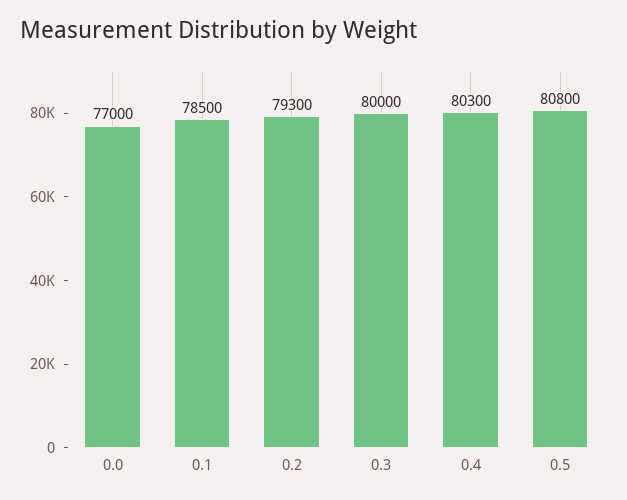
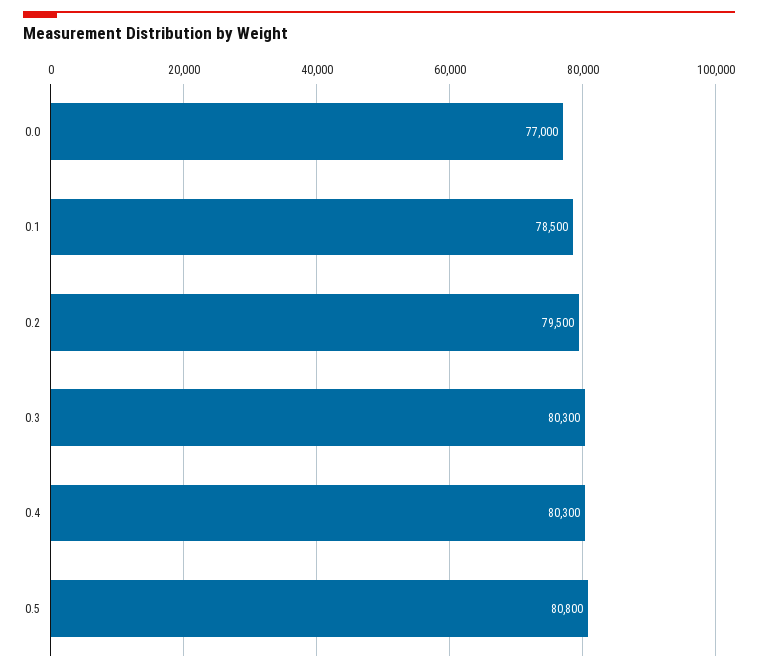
0.2: 79300 -> 79500
0.3: 80000 -> 80300

